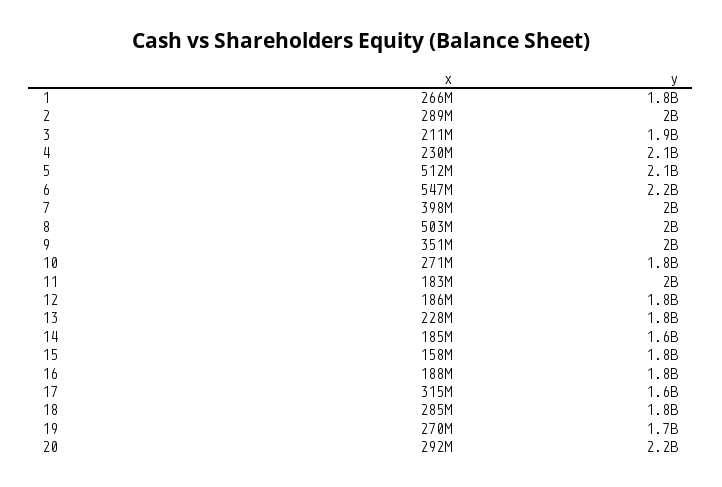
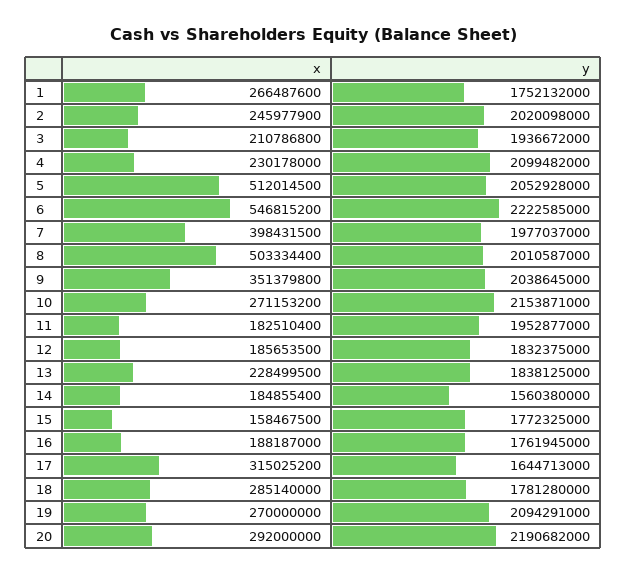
x, 2: 289000000 -> 245977900
y, 10: 1800000000 -> 2153871000
y, 19: 1700000000 -> 2094291000

